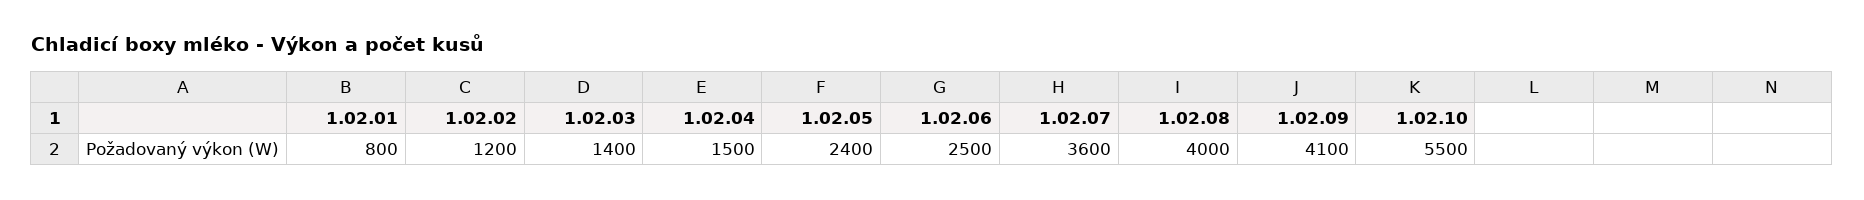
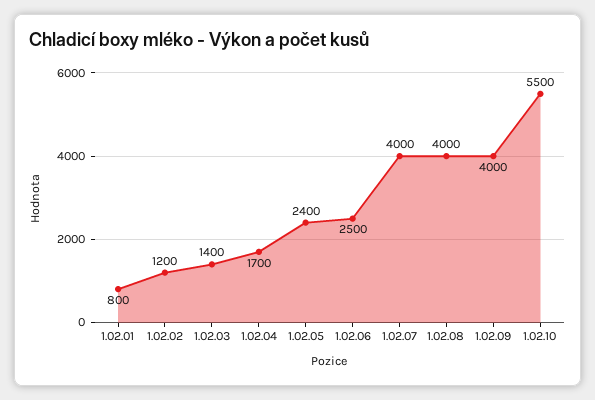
1.02.04: 1500 -> 1700
1.02.07: 3600 -> 4000
1.02.09: 4100 -> 4000

